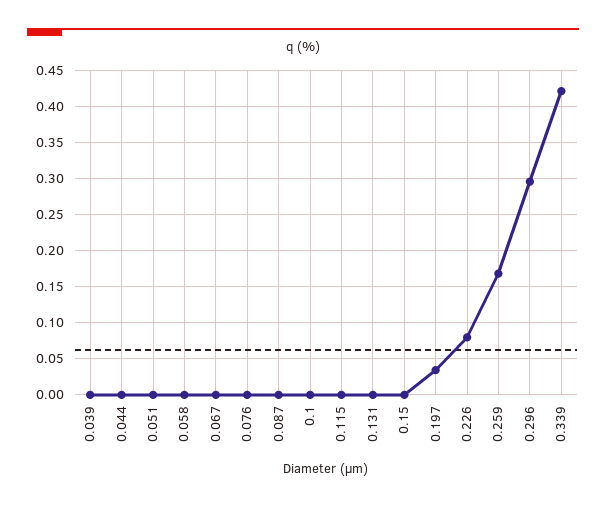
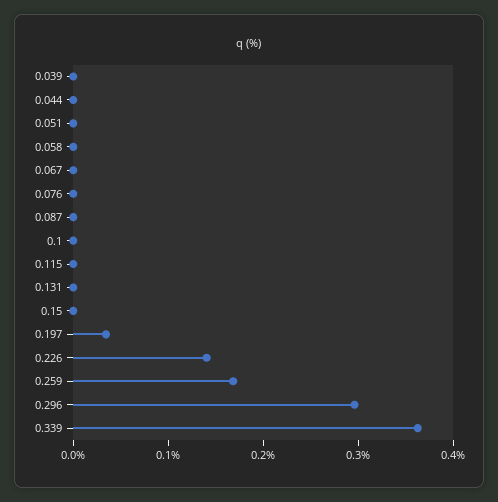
0.226: 0.08 -> 0.14
0.339: 0.42 -> 0.36

